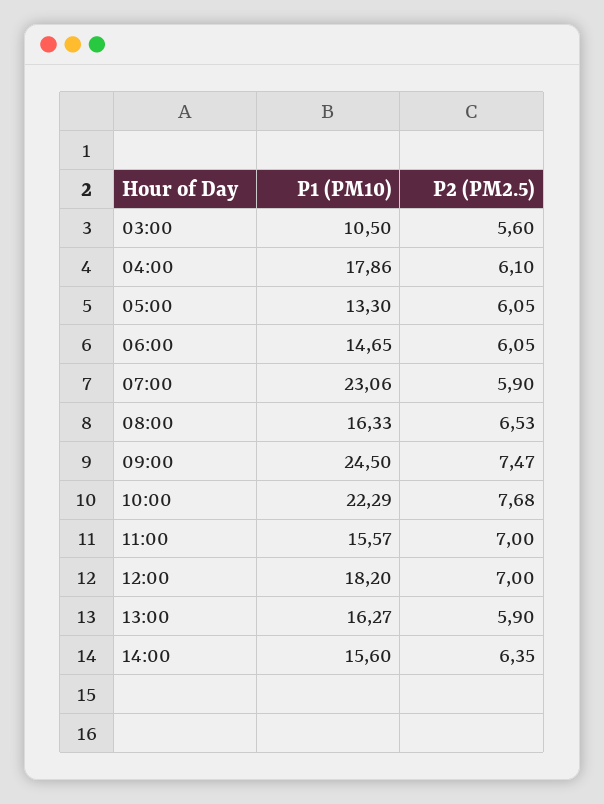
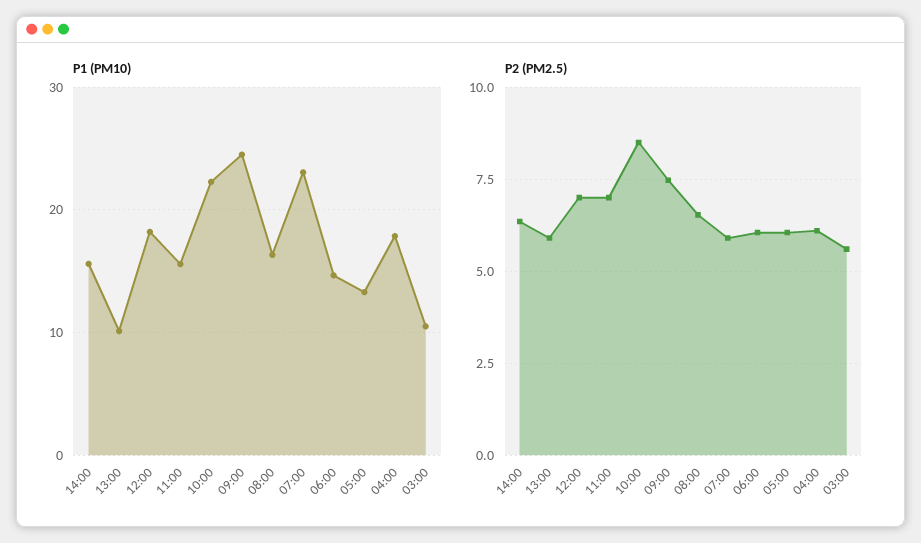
P2 (PM2.5), 10:00: 7.68 -> 8.5
P1 (PM10), 13:00: 16.27 -> 10

